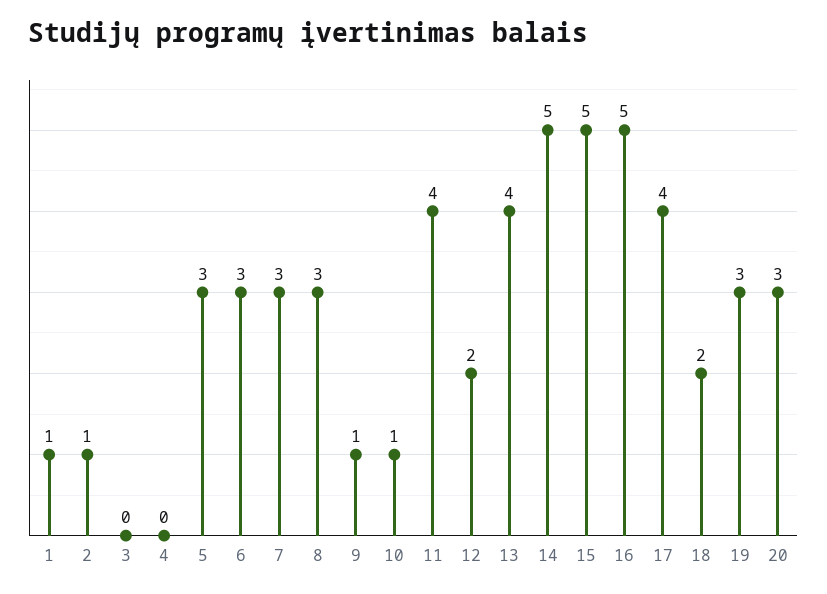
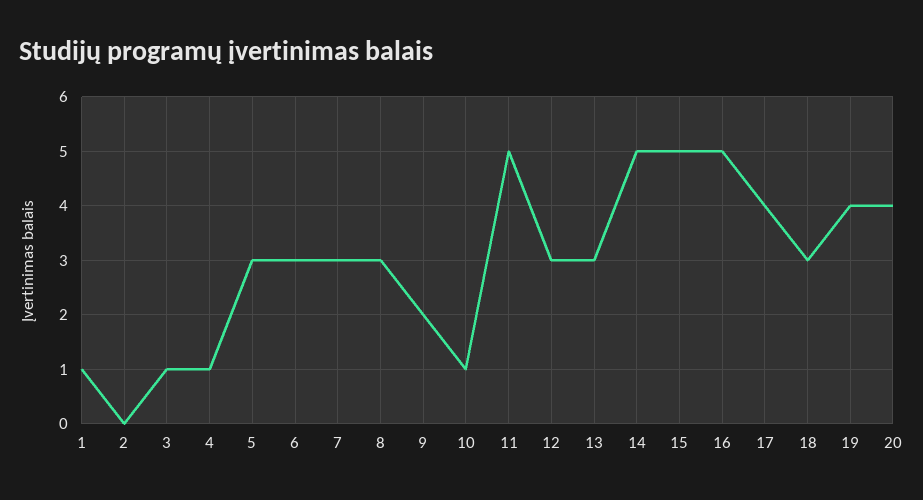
2: 1 -> 0
3: 0 -> 1
4: 0 -> 1
9: 1 -> 2
11: 4 -> 5
12: 2 -> 3
13: 4 -> 3
18: 2 -> 3
19: 3 -> 4
20: 3 -> 4

